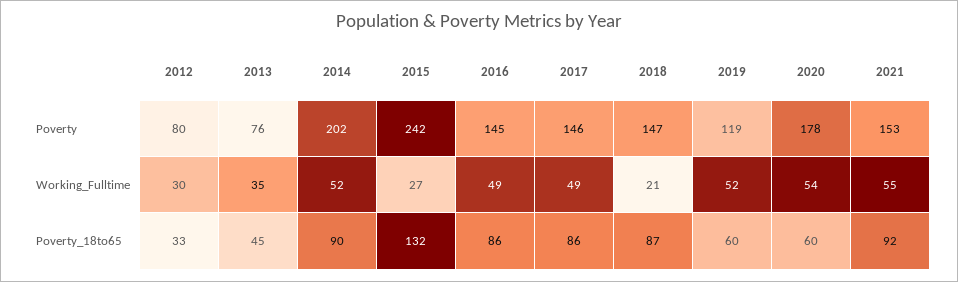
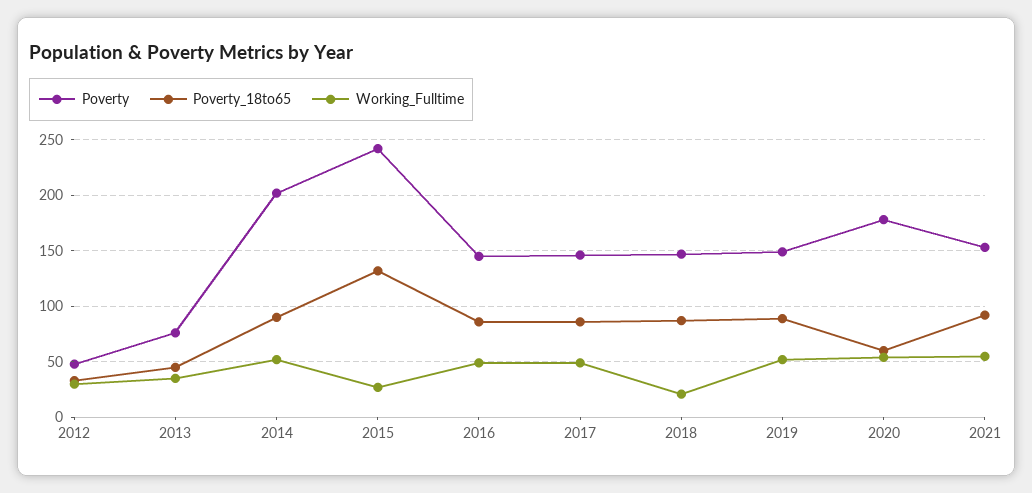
Poverty, 2012: 80 -> 50
Poverty, 2019: 119 -> 150
Poverty_18to65, 2019: 60 -> 90

